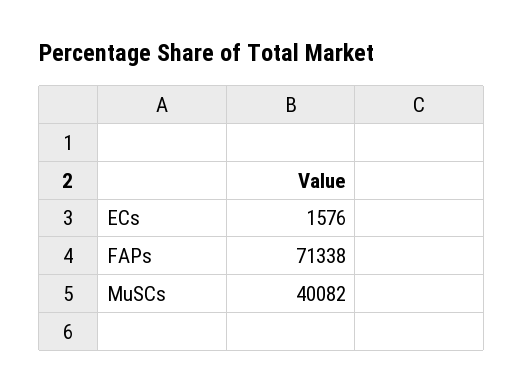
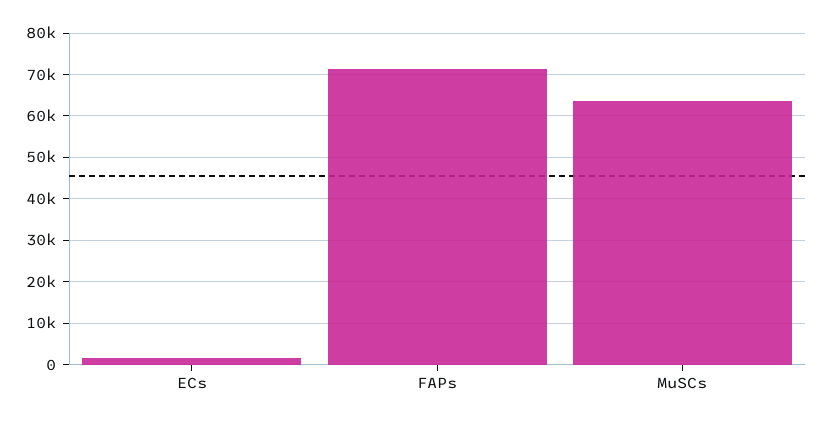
MuSCs: 40082 -> 64000

